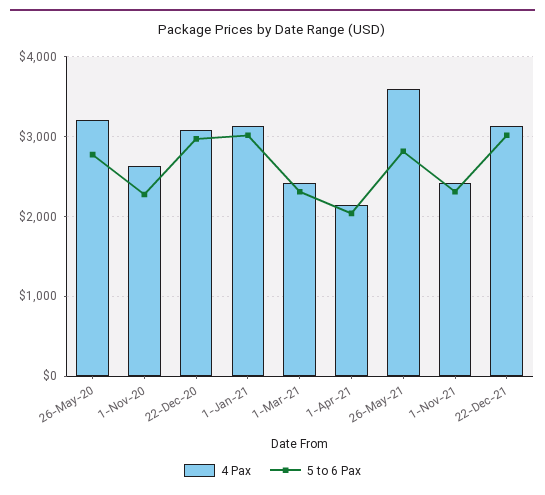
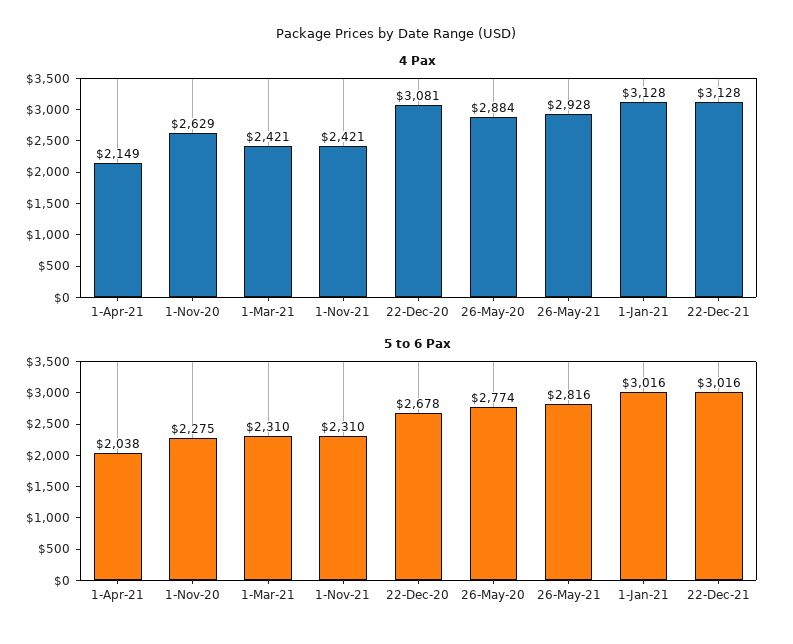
4 Pax, 26-May-20: 3200 -> 2884
5 to 6 Pax, 22-Dec-20: 3000 -> 2678
4 Pax, 26-May-21: 3600 -> 2928

